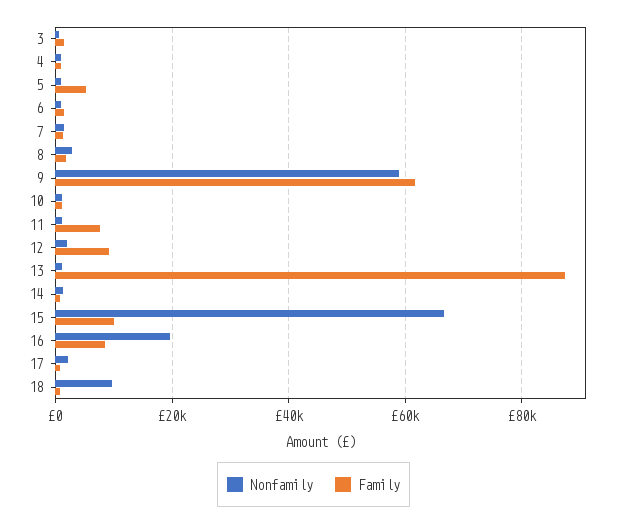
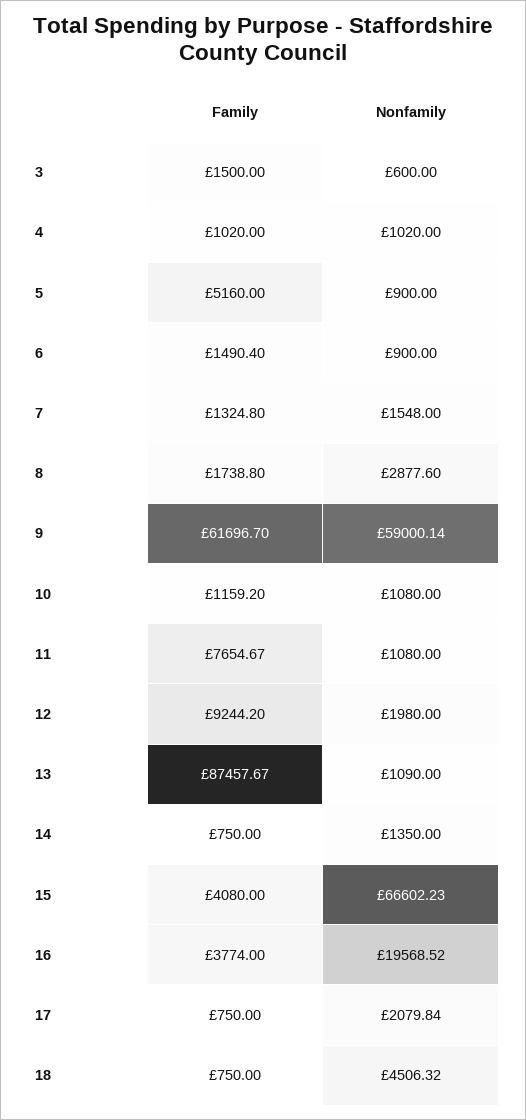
Family, 15: 10000 -> 4080
Family, 16: 8000 -> 3774
Nonfamily, 18: 10000 -> 4506.32

